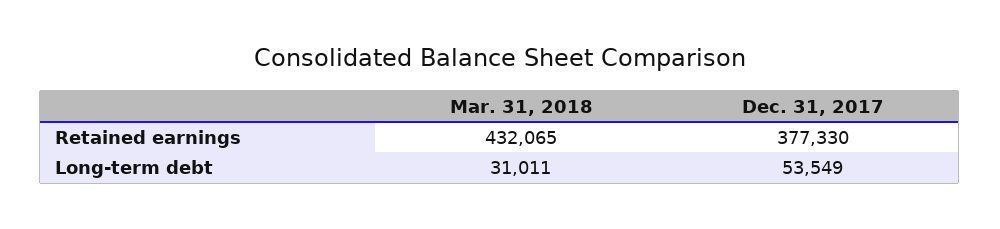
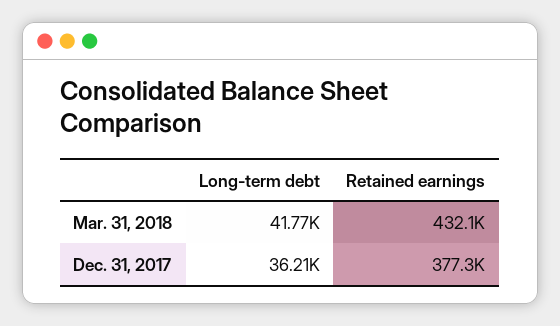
Mar. 31, 2018, Long-term debt: 31011 -> 41770
Dec. 31, 2017, Long-term debt: 53549 -> 36210

